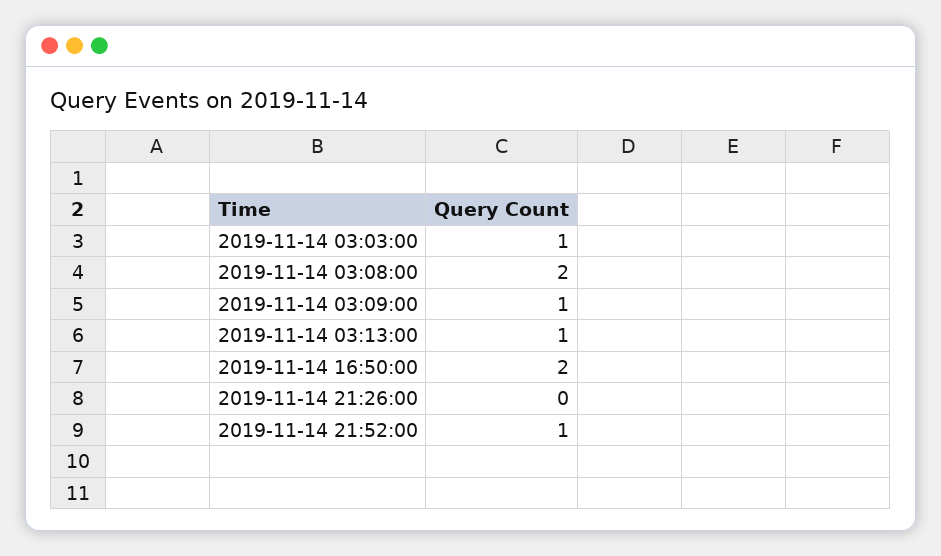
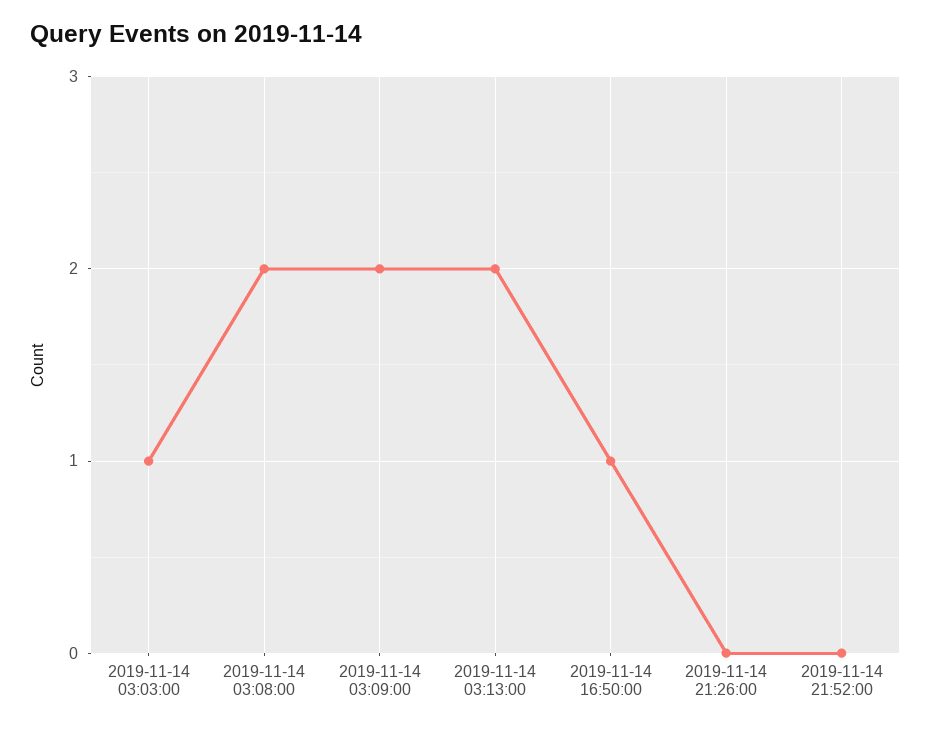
2019-11-14 03:09:00: 1 -> 2
2019-11-14 03:13:00: 1 -> 2
2019-11-14 16:50:00: 2 -> 1
2019-11-14 21:52:00: 1 -> 0

